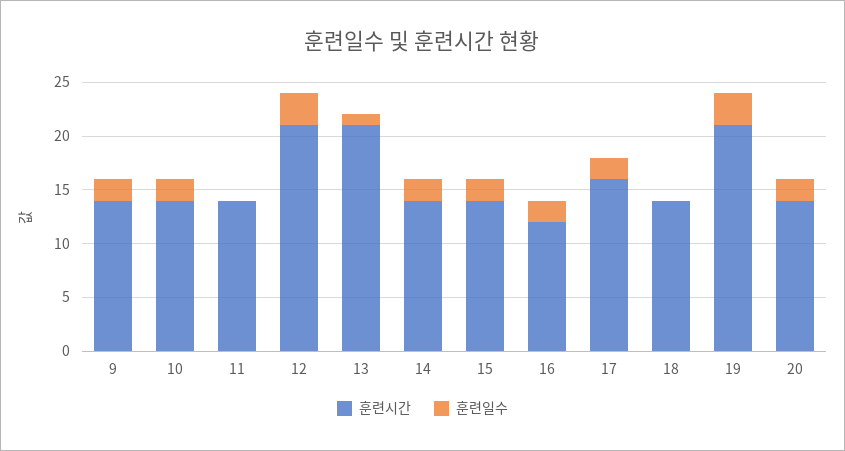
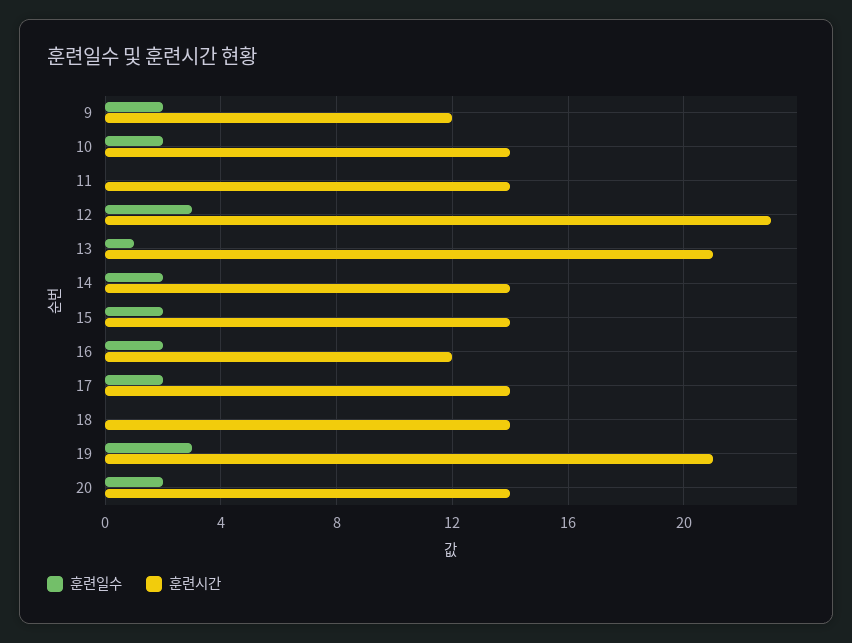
훈련시간, 9: 14 -> 12
훈련시간, 12: 21 -> 23
훈련시간, 17: 16 -> 14

